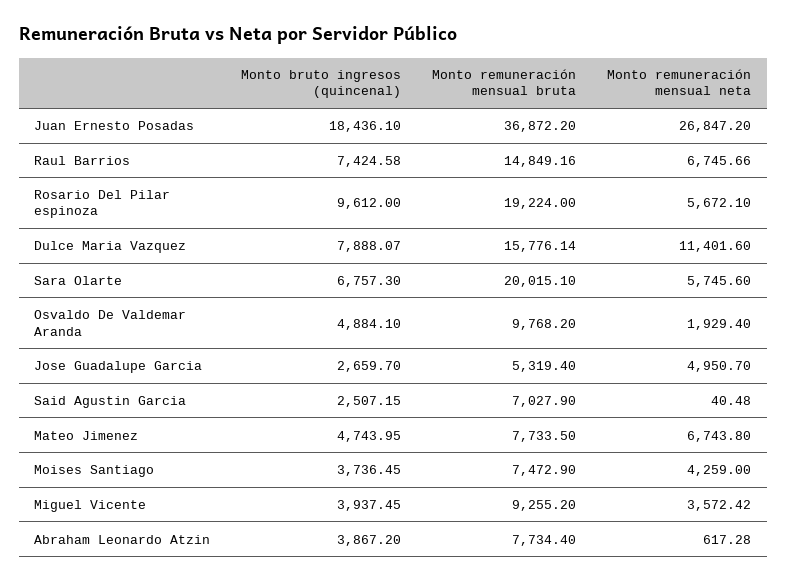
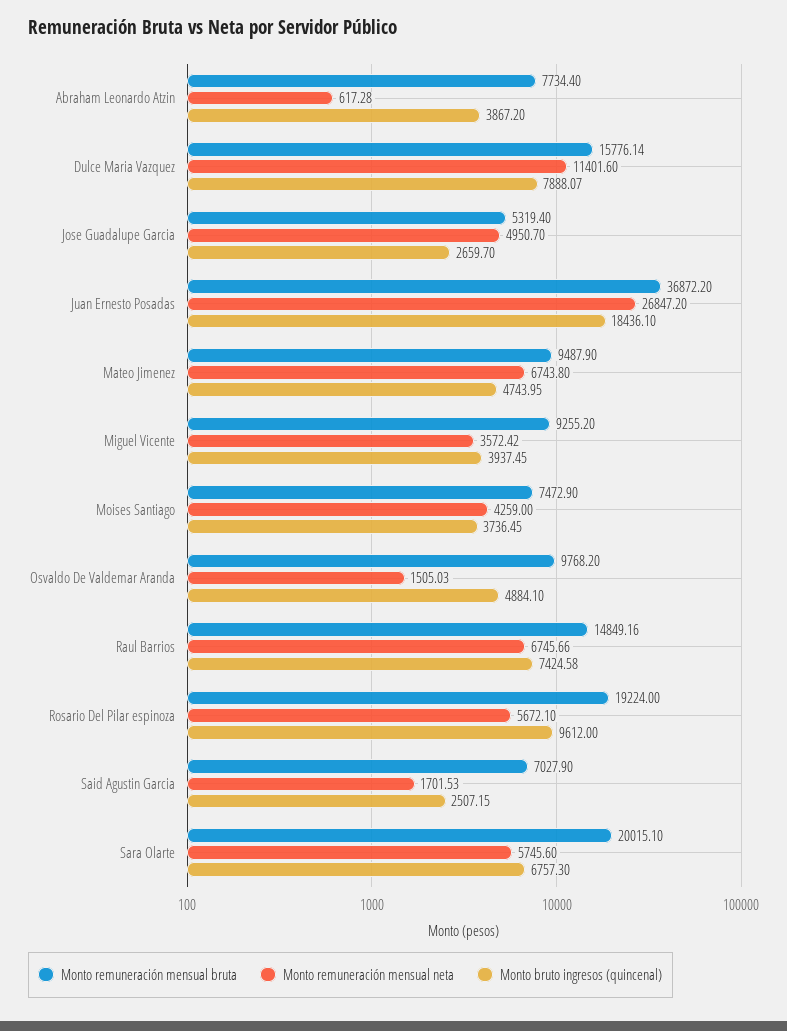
Monto remuneración mensual neta, Osvaldo De Valdemar Aranda: 1929.4 -> 1505.03
Monto remuneración mensual neta, Said Agustin Garcia: 40.48 -> 1701.53
Monto remuneración mensual bruta, Mateo Jimenez: 7733.5 -> 9487.9

